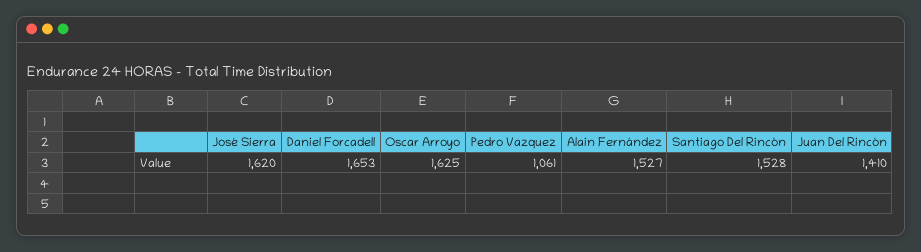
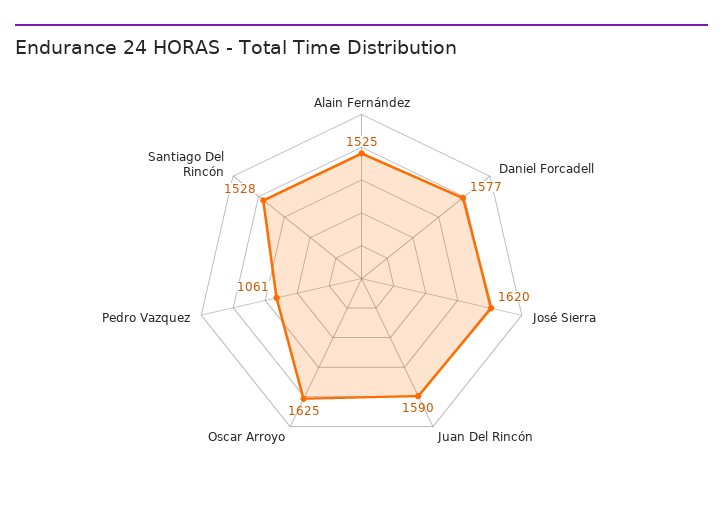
Daniel Forcadell: 1653 -> 1577
Alain Fernández: 1527 -> 1525
Juan Del Rincón: 1410 -> 1590

